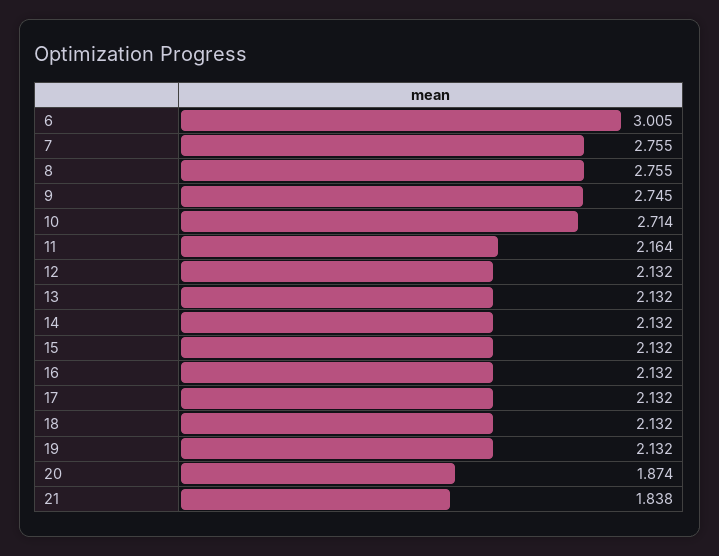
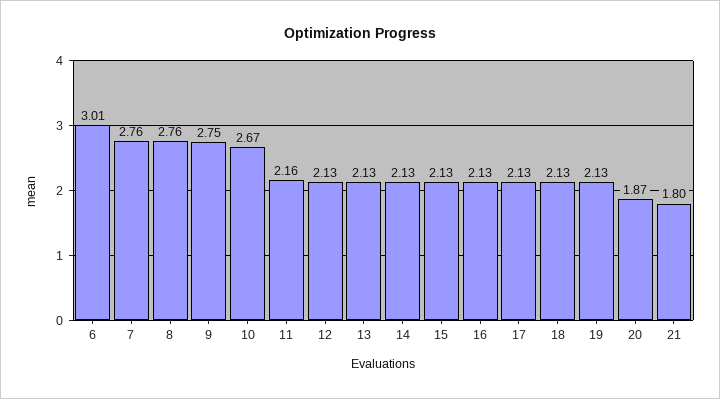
10: 2.714 -> 2.67
21: 1.838 -> 1.8

